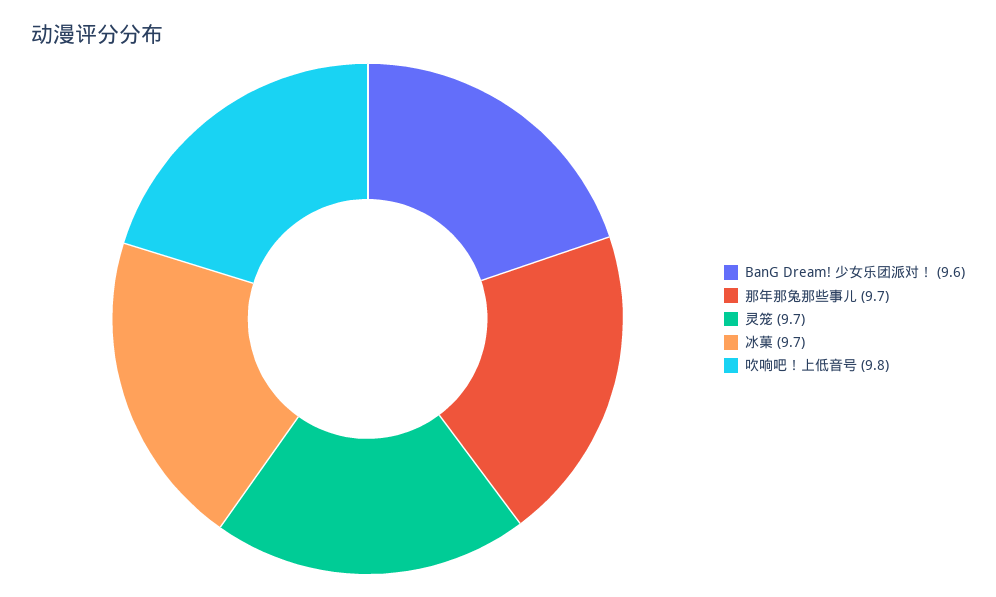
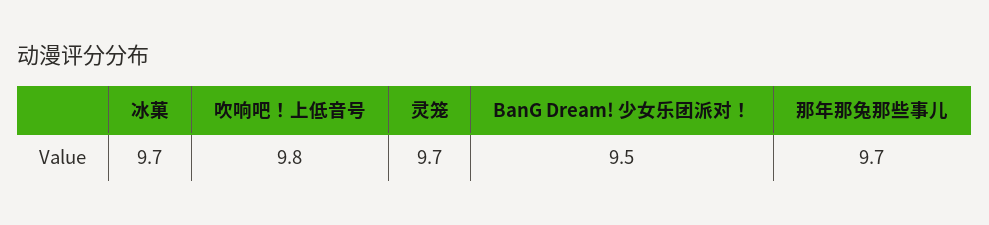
BanG Dream! 少女乐团派对！: 9.6 -> 9.5

